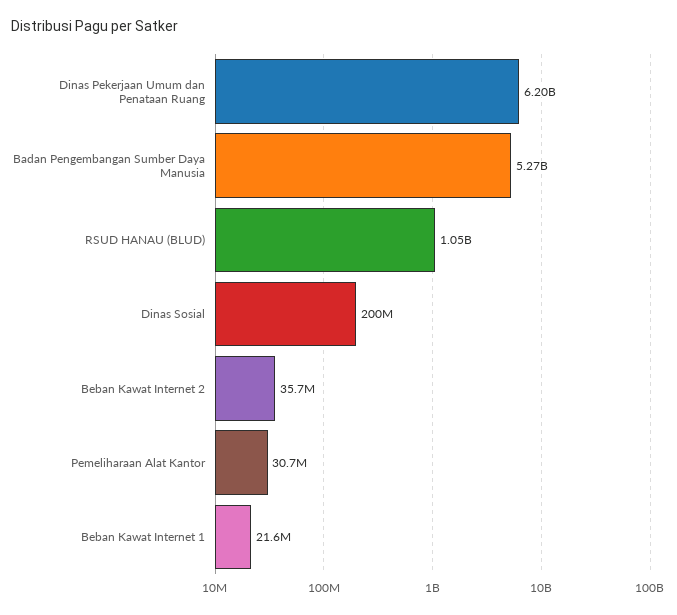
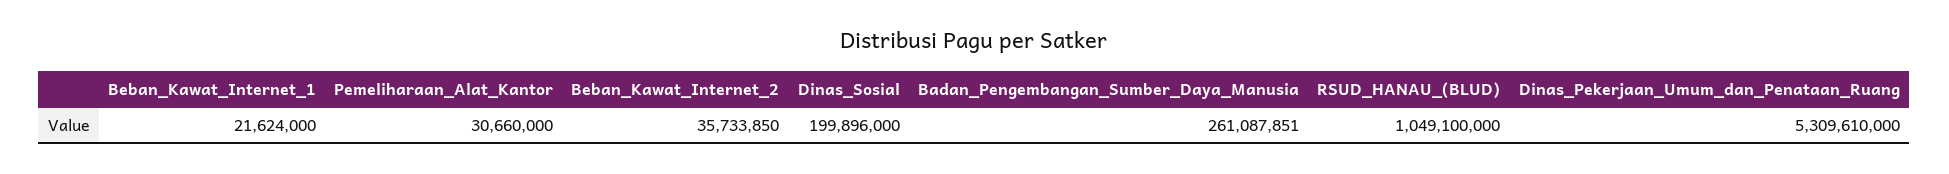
Dinas Pekerjaan Umum dan Penataan Ruang: 6200000000 -> 5309610000
Badan Pengembangan Sumber Daya Manusia: 5270000000 -> 261087851

